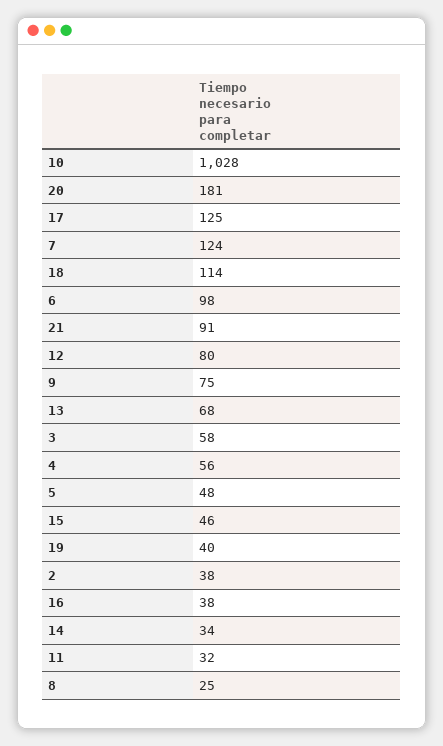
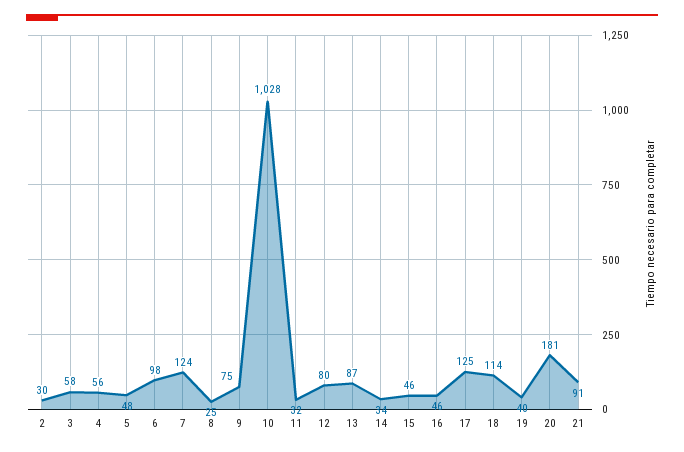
13: 68 -> 87
2: 38 -> 30
16: 38 -> 46

